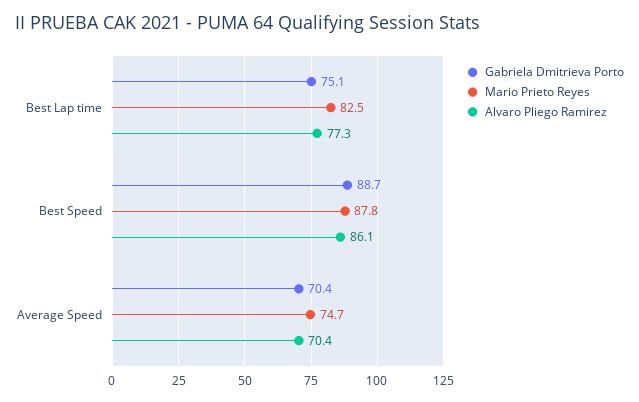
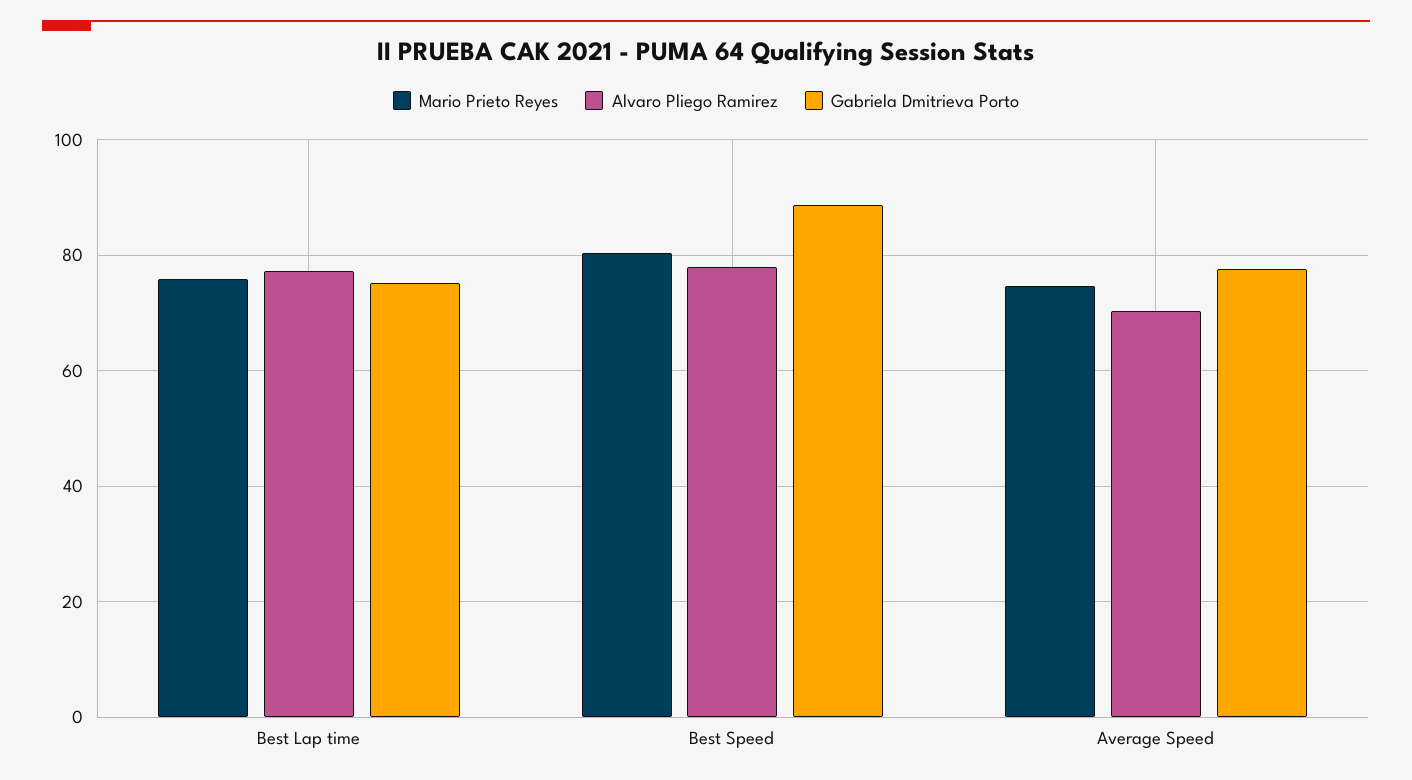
Mario Prieto Reyes, Best Lap time: 82.5 -> 76
Mario Prieto Reyes, Best Speed: 87.8 -> 80
Alvaro Pliego Ramirez, Best Speed: 86.1 -> 78
Gabriela Dmitrieva Porto, Average Speed: 70.4 -> 78

